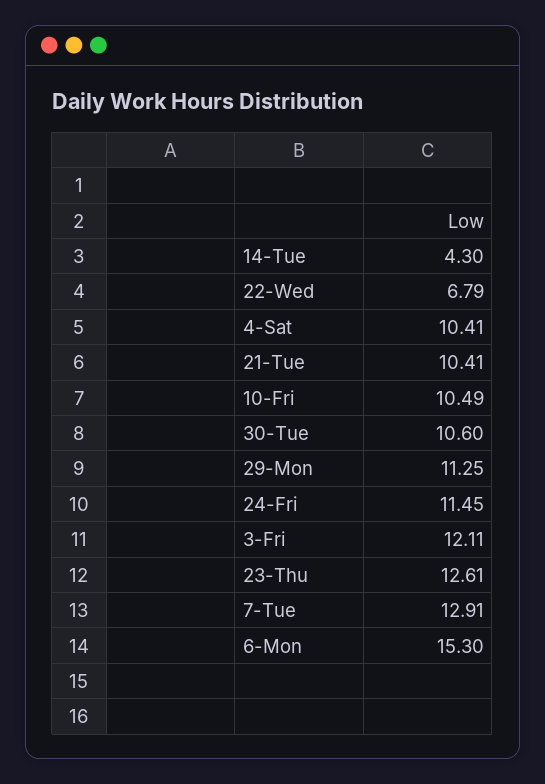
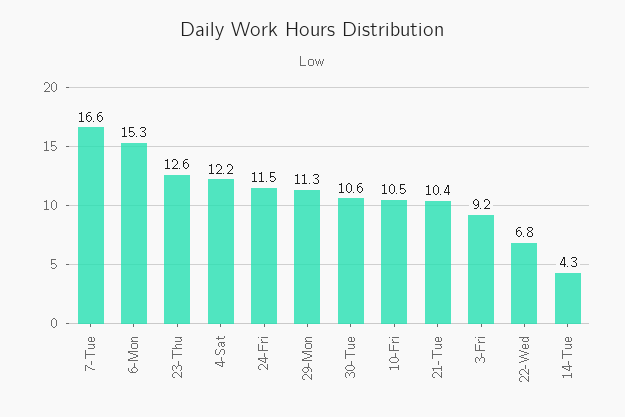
4-Sat: 10.41 -> 12.2
3-Fri: 12.11 -> 9.2
7-Tue: 12.91 -> 16.6

